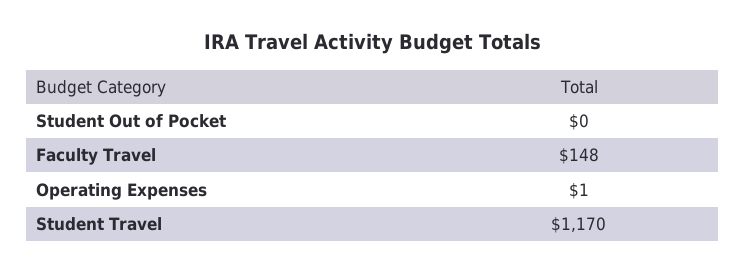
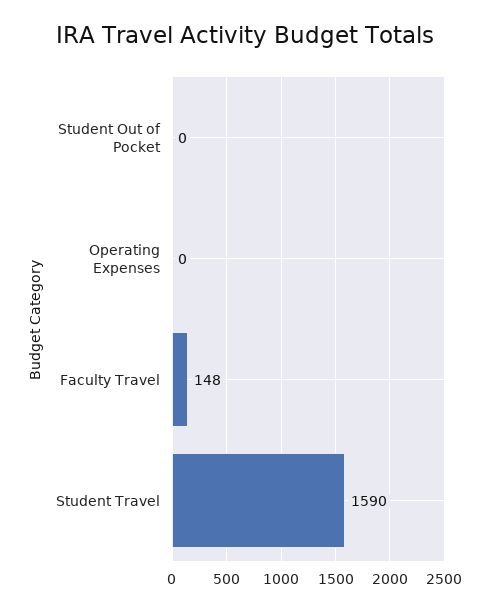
Operating Expenses: 1 -> 0
Student Travel: 1170 -> 1590

